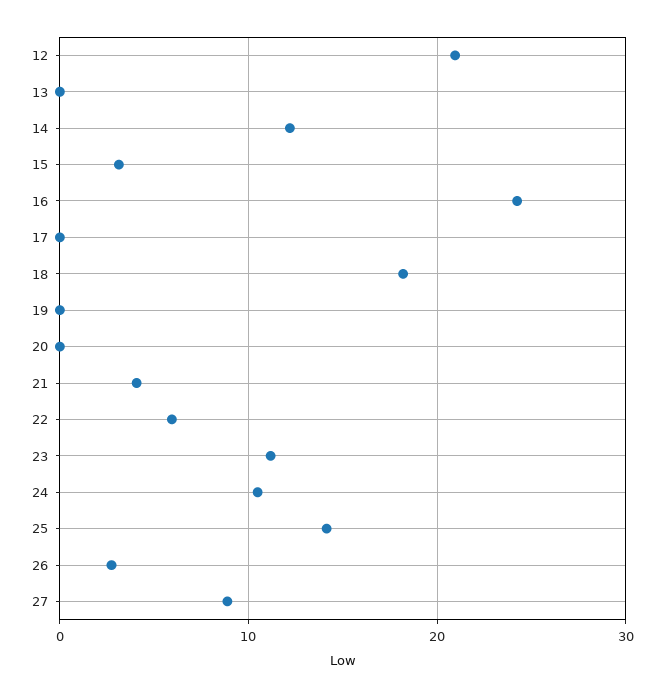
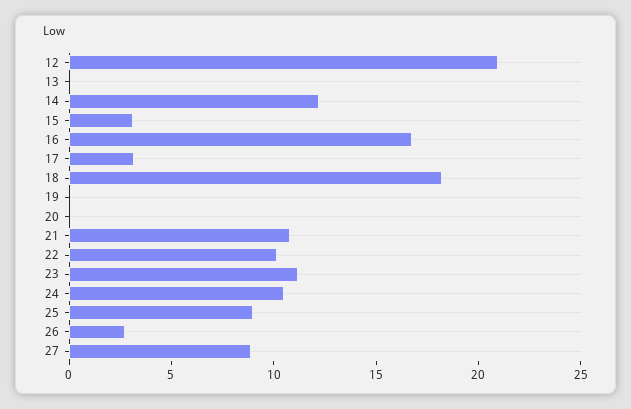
16: 24 -> 17
17: 0 -> 3
21: 4 -> 11
22: 6 -> 10
25: 14 -> 9

